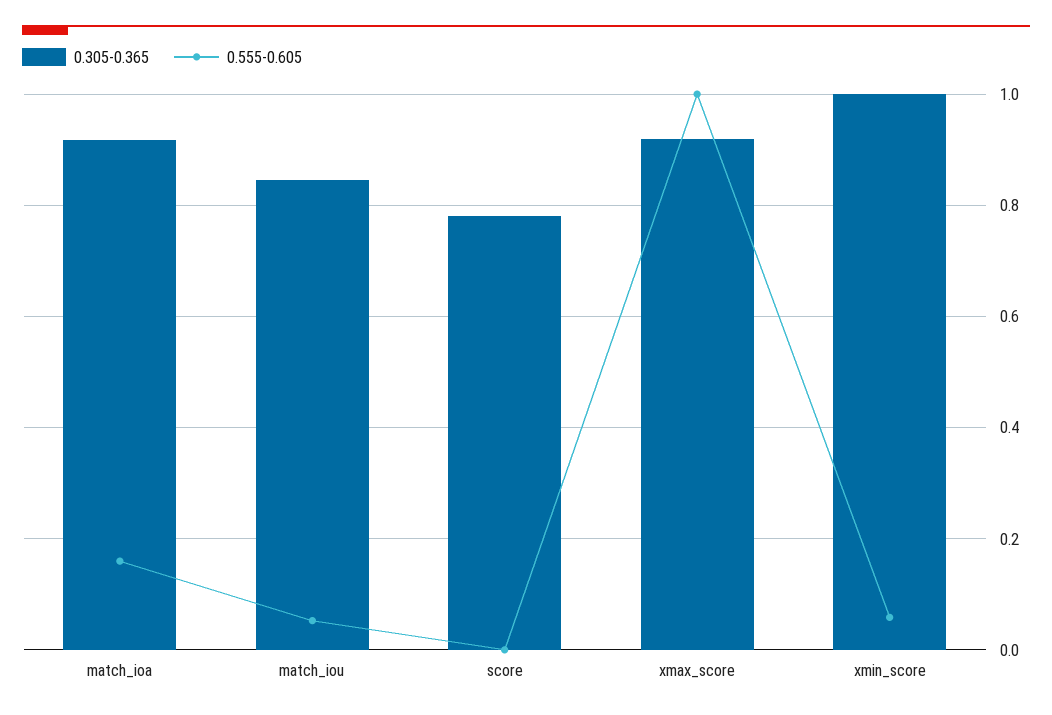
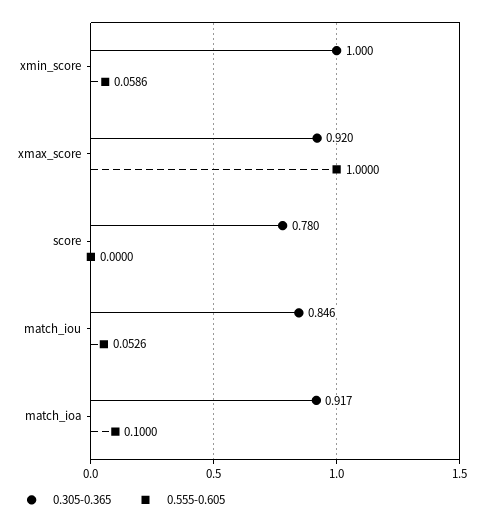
0.555-0.605, match_ioa: 0.16 -> 0.1

